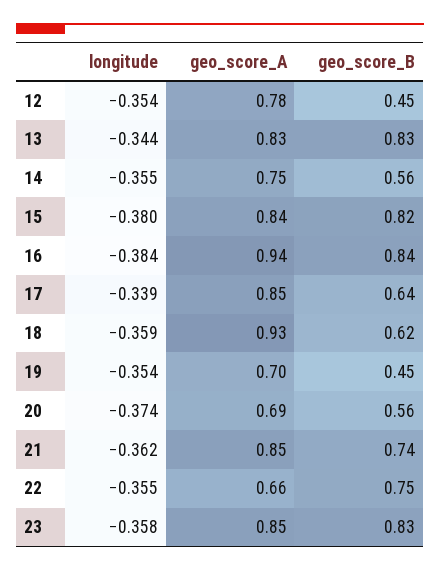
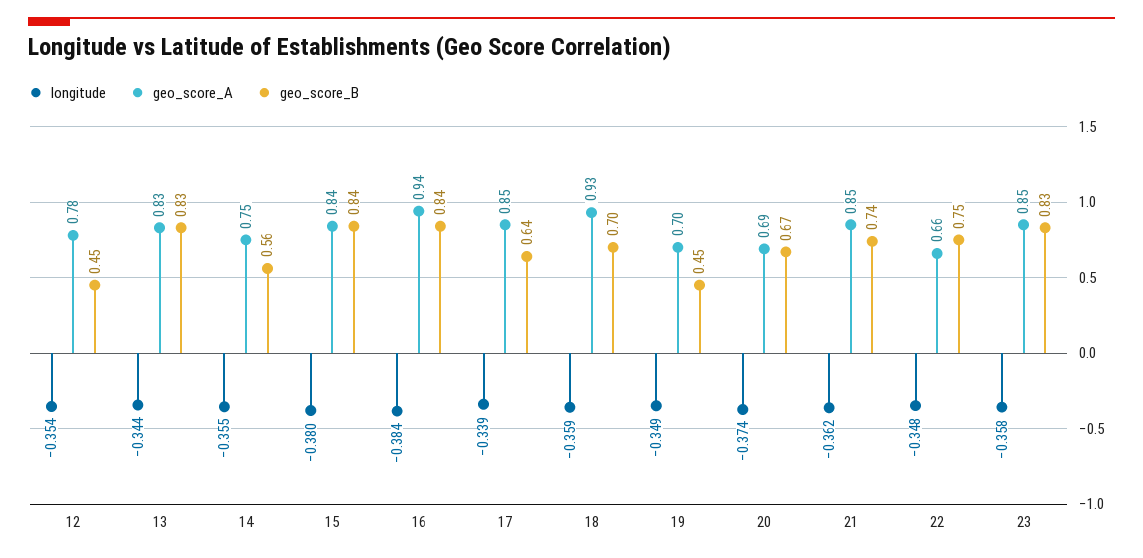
geo_score_B, 15: 0.82 -> 0.84
geo_score_B, 18: 0.62 -> 0.7
longitude, 19: -0.354 -> -0.349
geo_score_B, 20: 0.56 -> 0.67
longitude, 22: -0.355 -> -0.348

